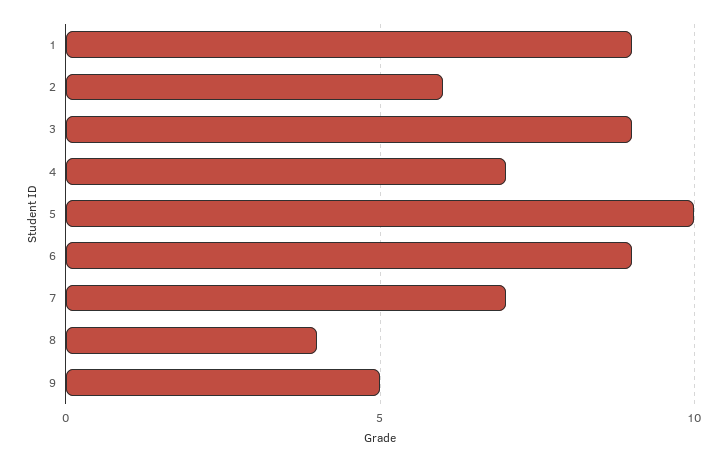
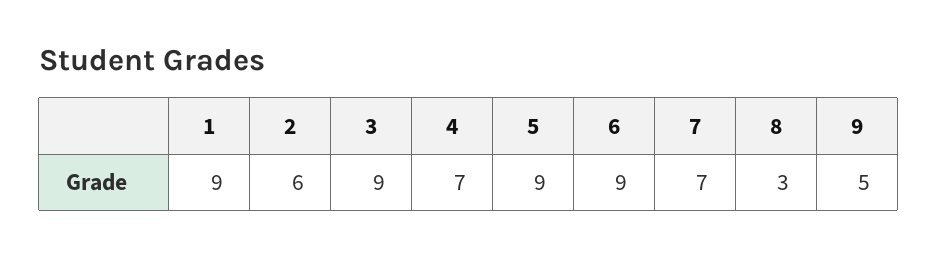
5: 10 -> 9
8: 4 -> 3

